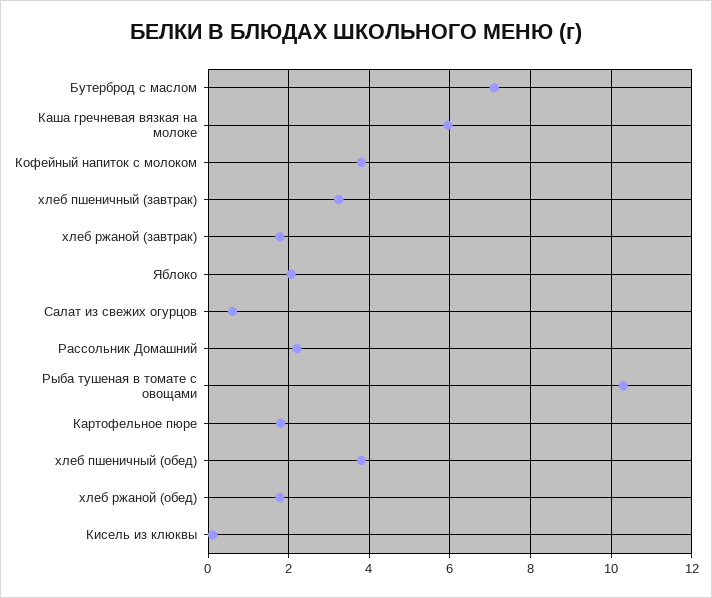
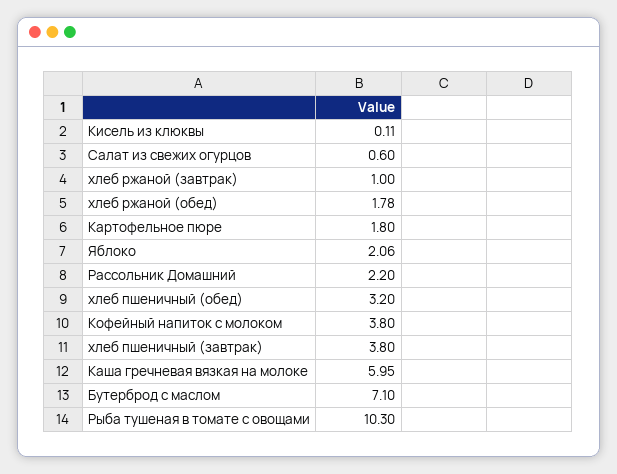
хлеб пшеничный (завтрак): 3.2 -> 3.8
хлеб ржаной (завтрак): 1.8 -> 1
хлеб пшеничный (обед): 3.8 -> 3.2

